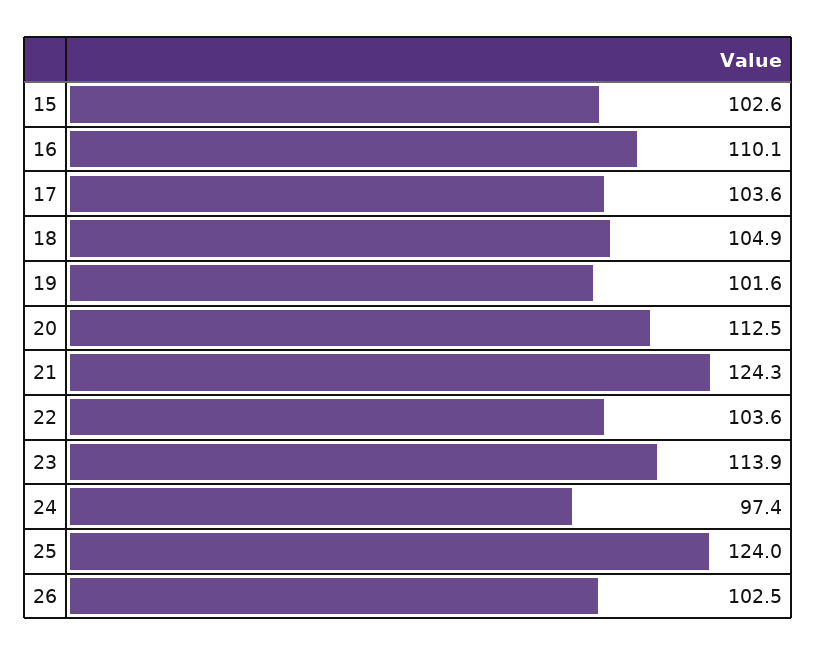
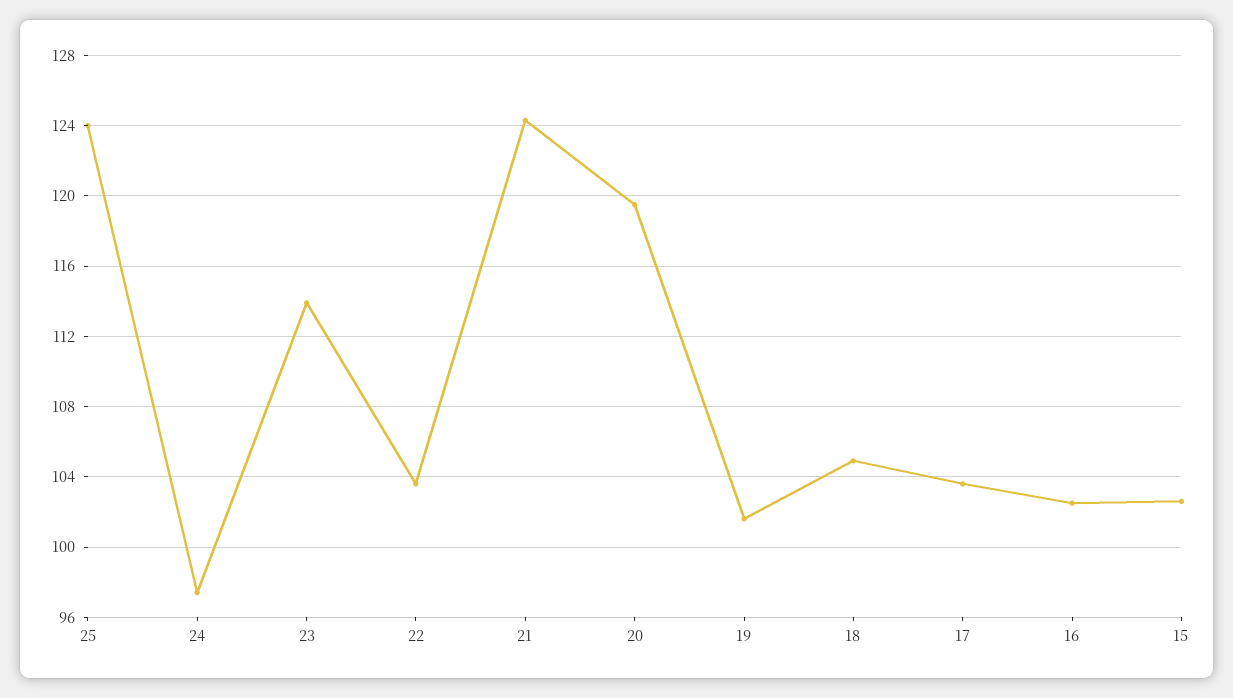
16: 110.1 -> 102.5
20: 112.5 -> 119.5
26: 102.5 -> none

